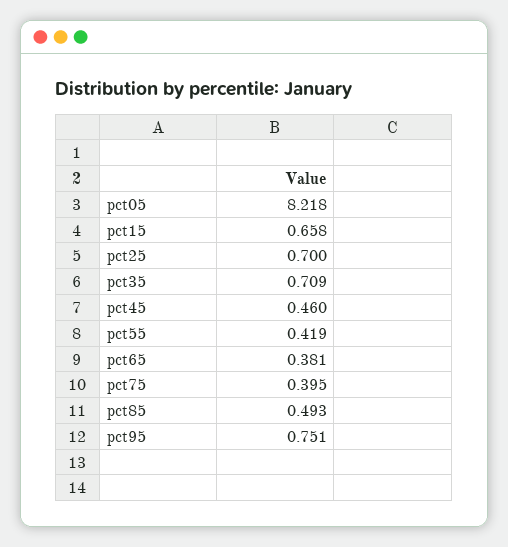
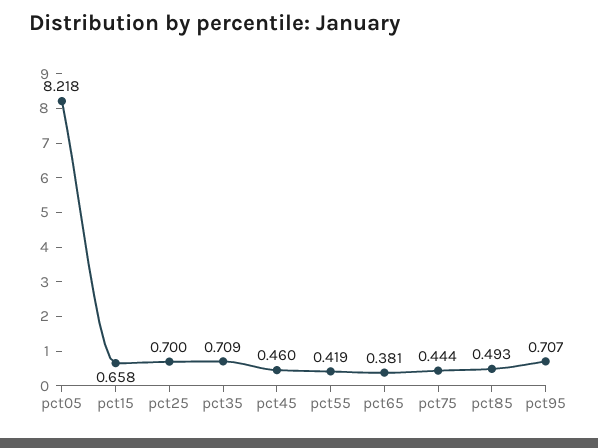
pct75: 0.395 -> 0.444
pct95: 0.751 -> 0.707

